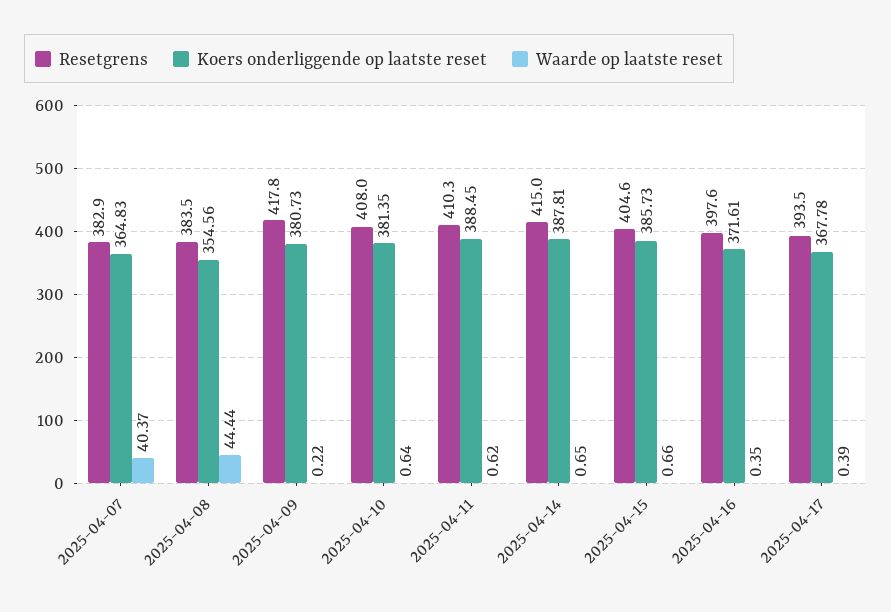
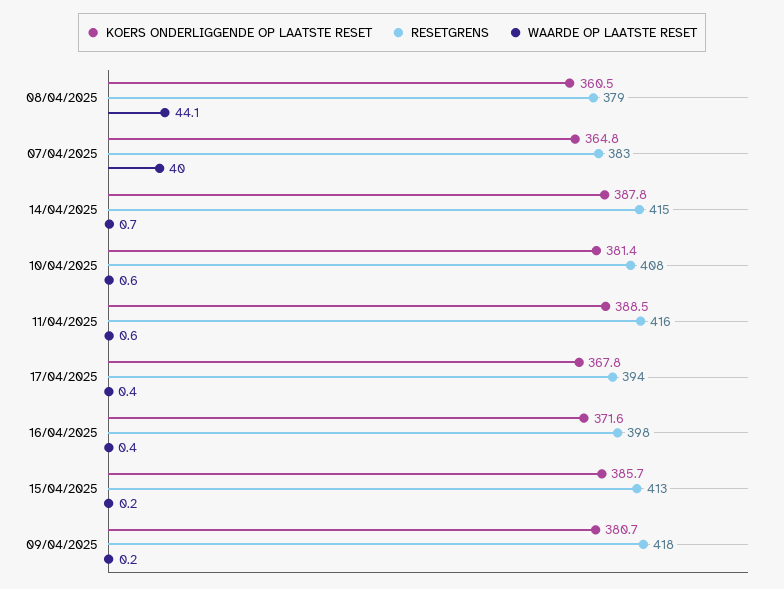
Waarde op laatste reset, 2025-04-07: 40.37 -> 40
Resetgrens, 2025-04-08: 383.5 -> 379
Koers onderliggende op laatste reset, 2025-04-08: 354.56 -> 360.5
Waarde op laatste reset, 2025-04-08: 44.44 -> 44.1
Resetgrens, 2025-04-11: 410.3 -> 416
Resetgrens, 2025-04-15: 404.6 -> 413
Waarde op laatste reset, 2025-04-15: 0.66 -> 0.2

